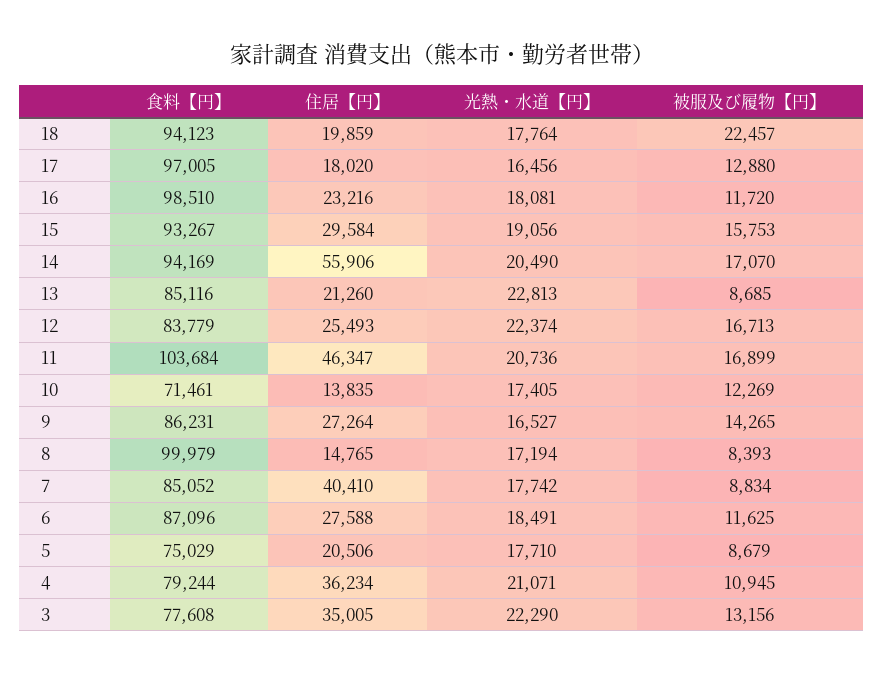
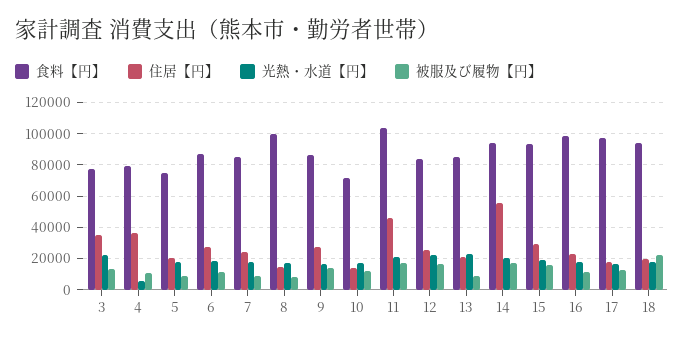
住居【円】, 7: 40410 -> 25000
光熱・水道【円】, 4: 21071 -> 5000

